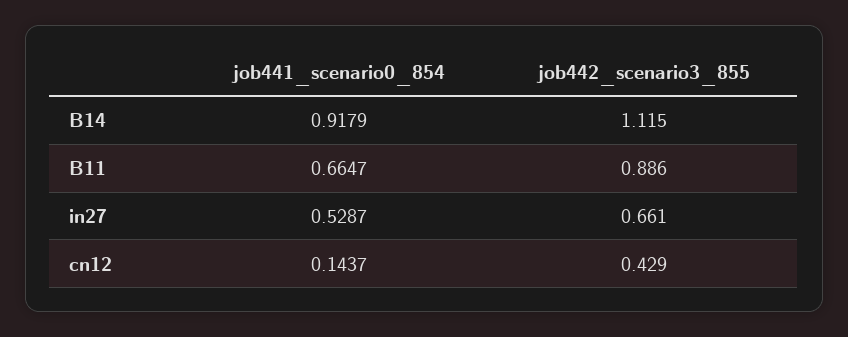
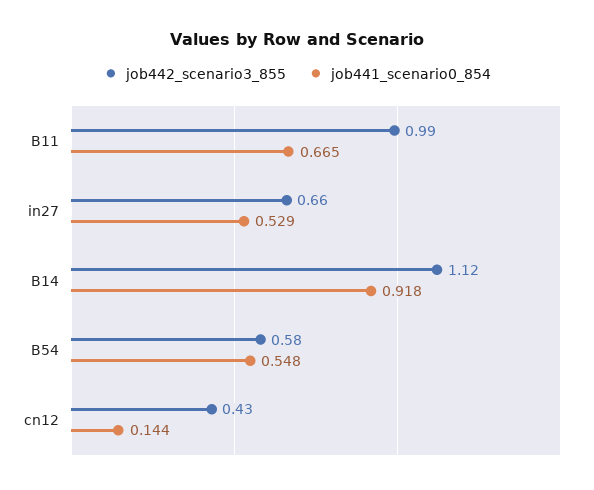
job442_scenario3_855, B11: 0.886 -> 0.99
job442_scenario3_855, B54: none -> 0.58
job441_scenario0_854, B54: none -> 0.548

